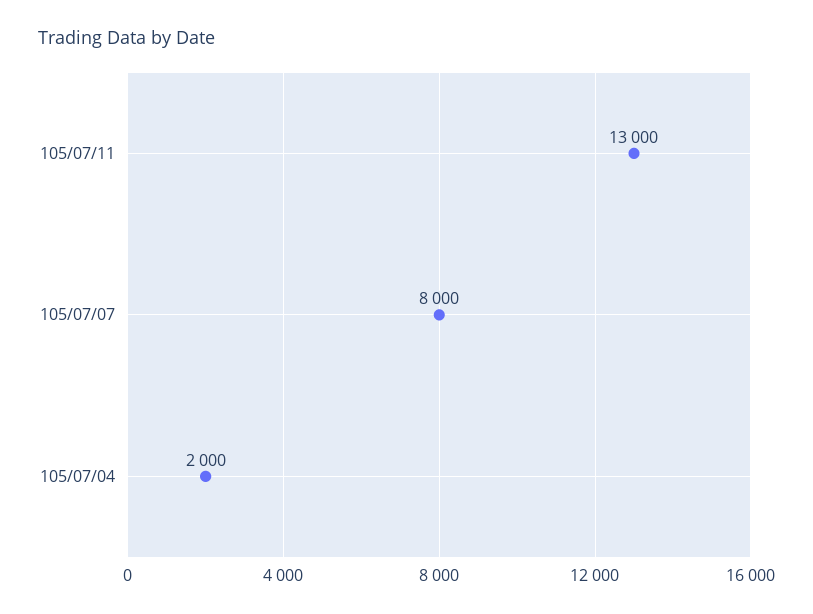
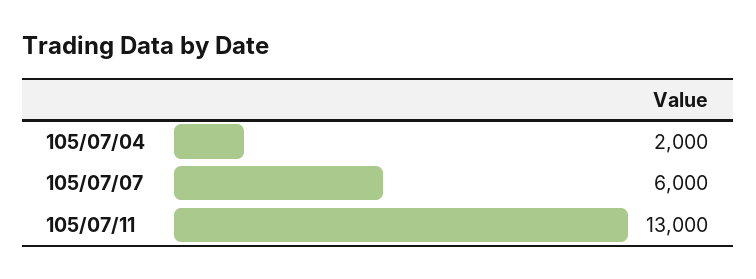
105/07/07: 8000 -> 6000

